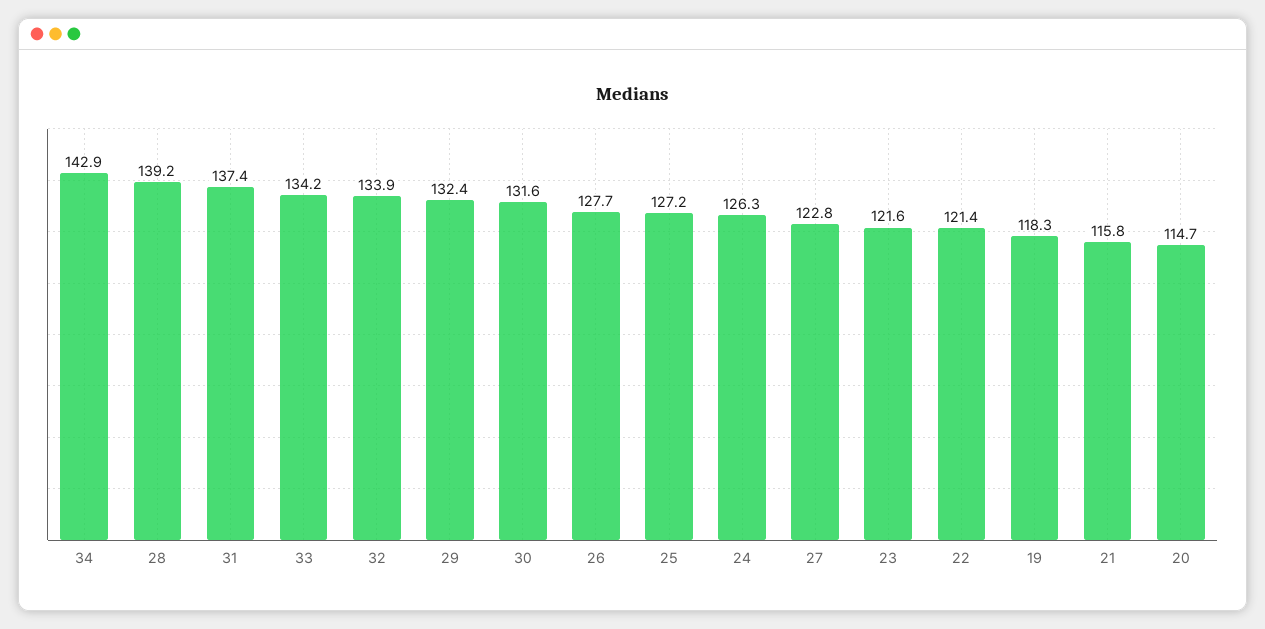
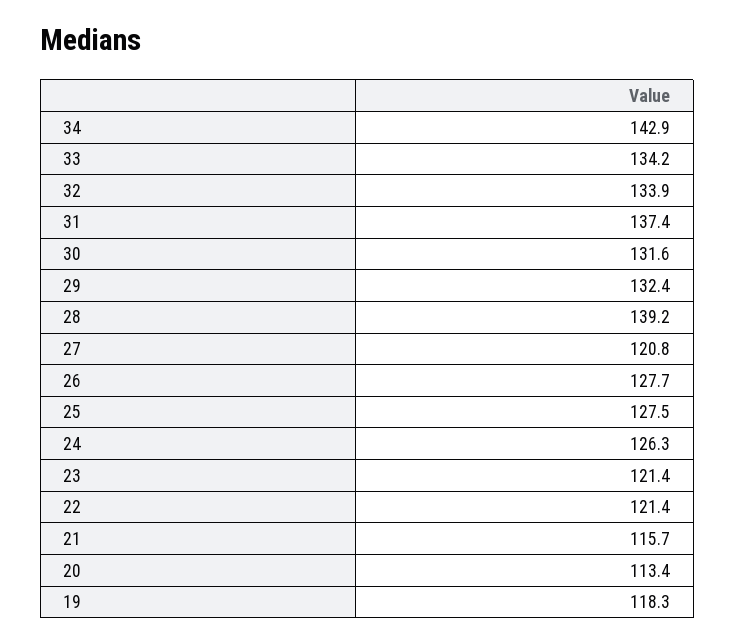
25: 127.2 -> 127.5
27: 122.8 -> 120.8
23: 121.6 -> 121.4
21: 115.8 -> 115.7
20: 114.7 -> 113.4

